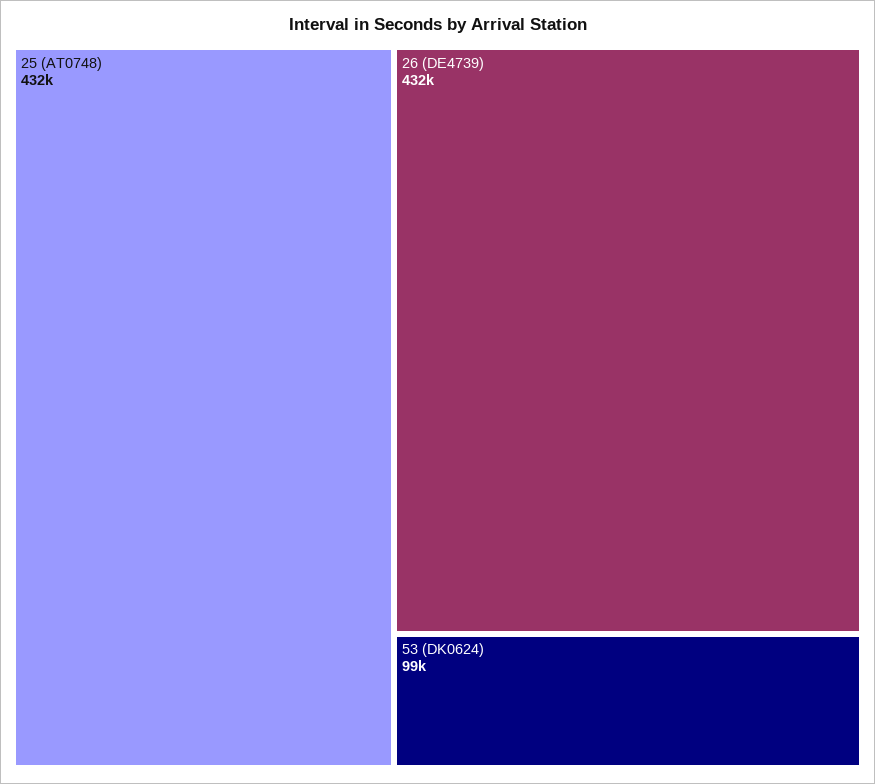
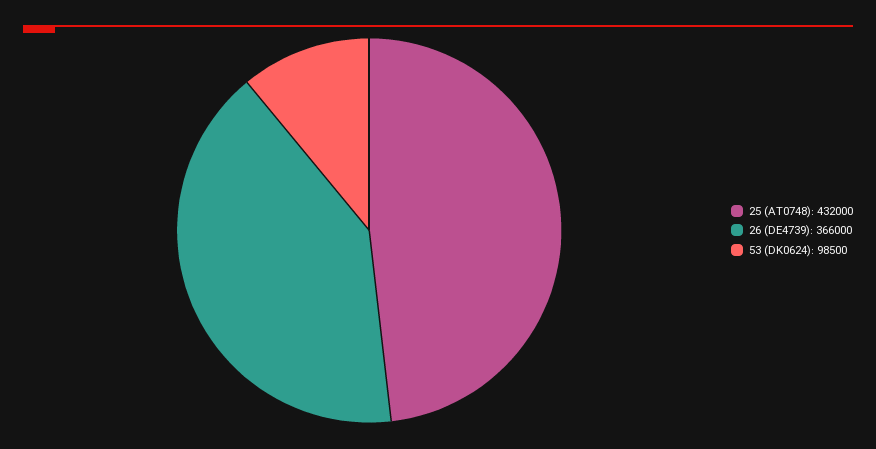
26 (DE4739): 432000 -> 366000

